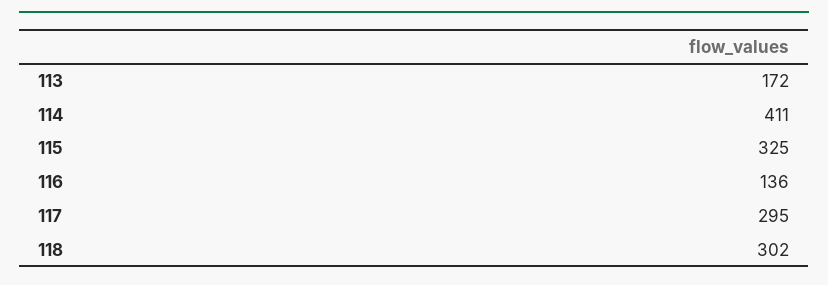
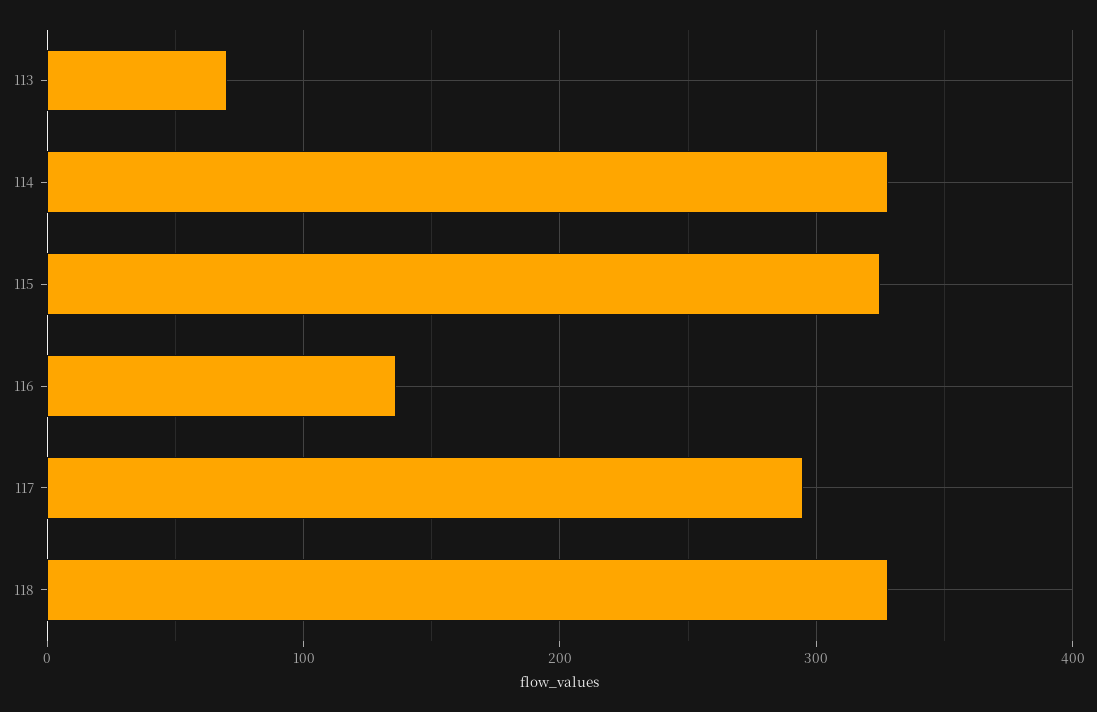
113: 172 -> 70
114: 411 -> 330
118: 302 -> 330

